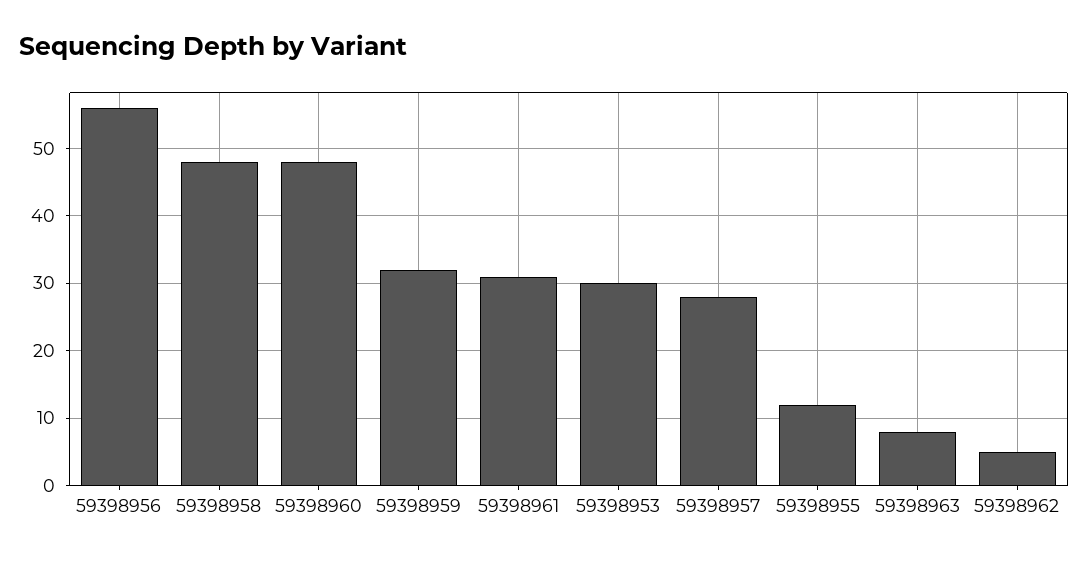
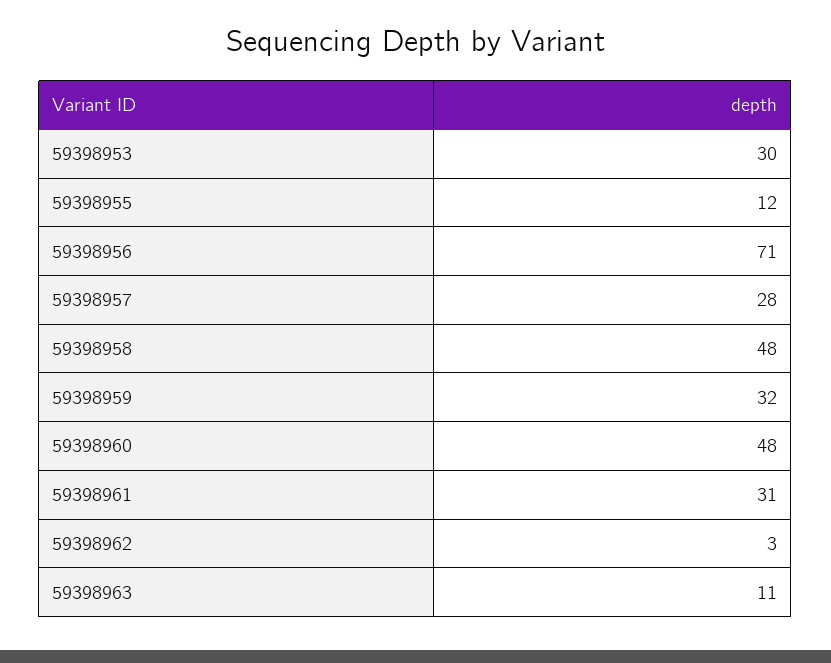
59398956: 56 -> 71
59398963: 8 -> 11
59398962: 5 -> 3

